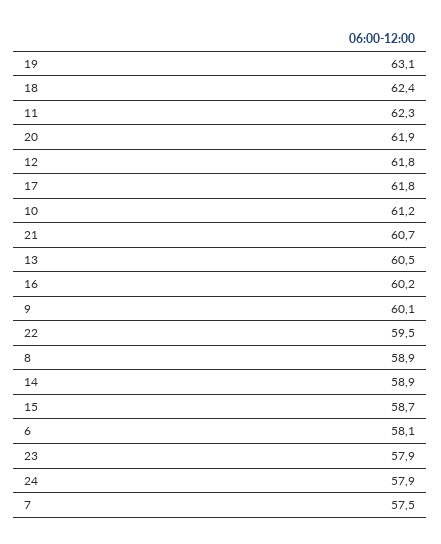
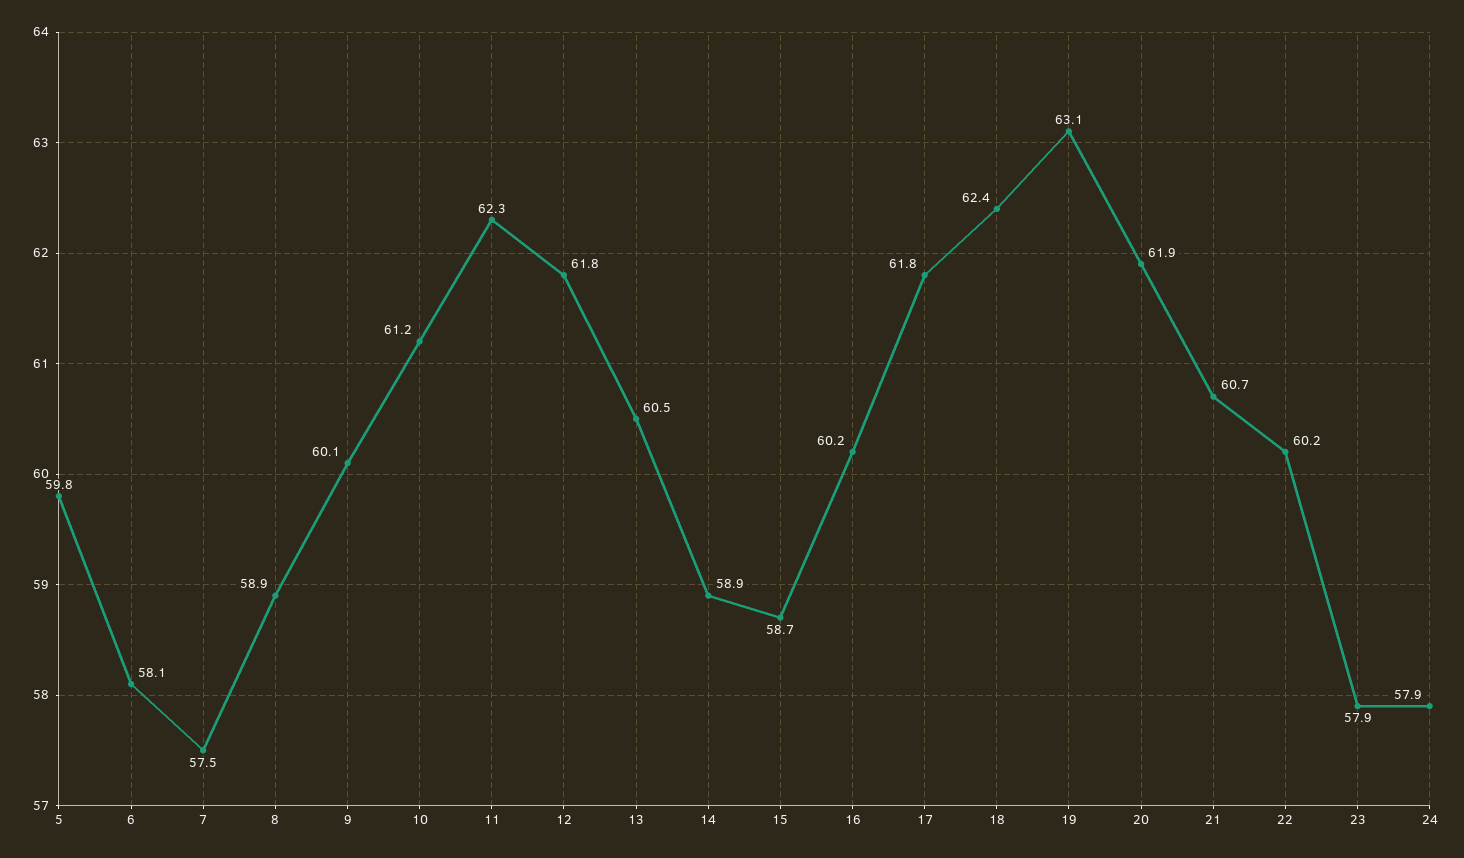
22: 59.5 -> 60.2
5: none -> 59.8

